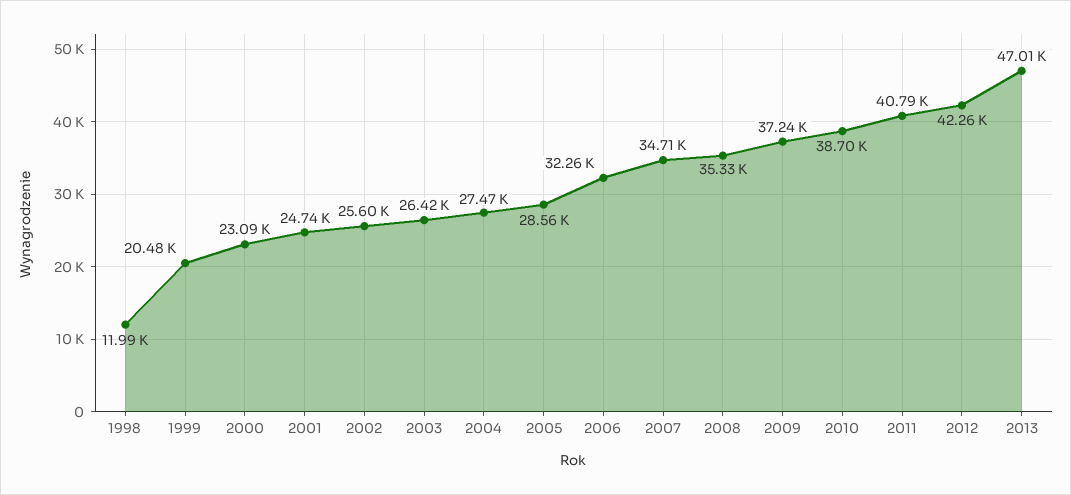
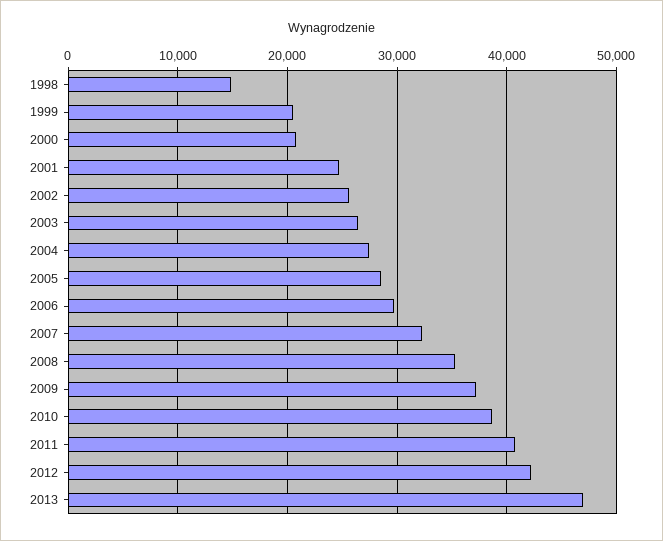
1998: 11990 -> 15000
2000: 23090 -> 21000
2006: 32260 -> 30000
2007: 34710 -> 32000

